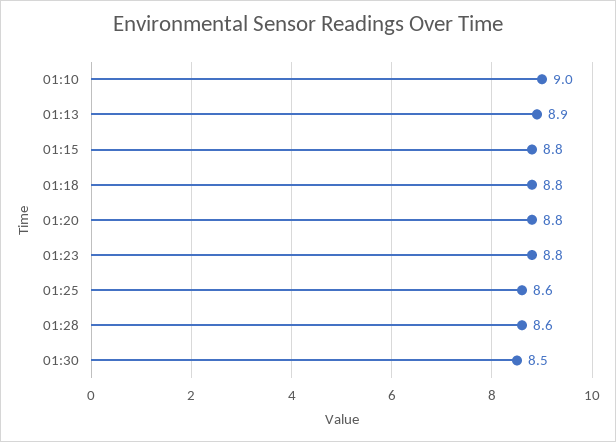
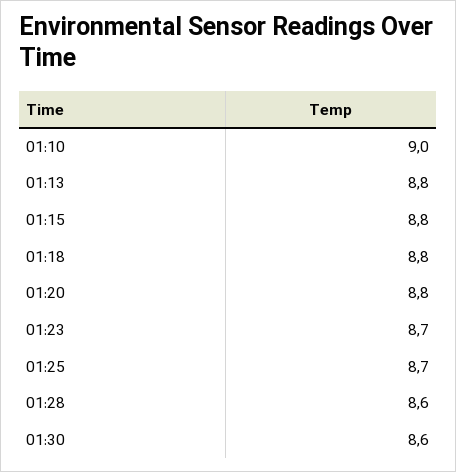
01:13: 8.9 -> 8.8
01:23: 8.8 -> 8.7
01:25: 8.6 -> 8.7
01:30: 8.5 -> 8.6

